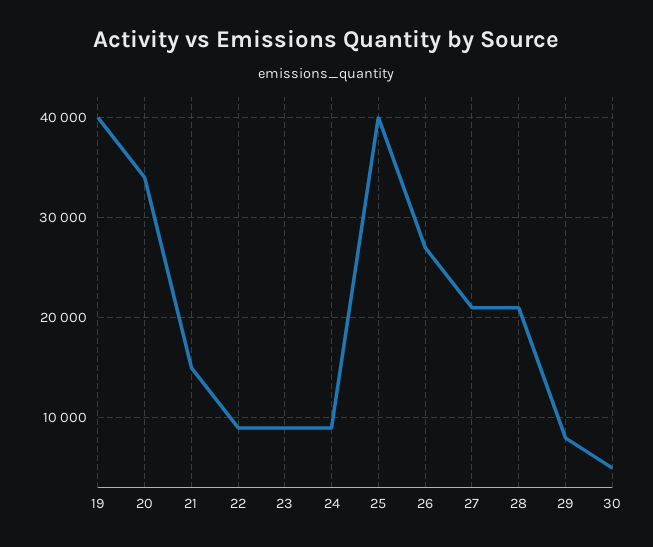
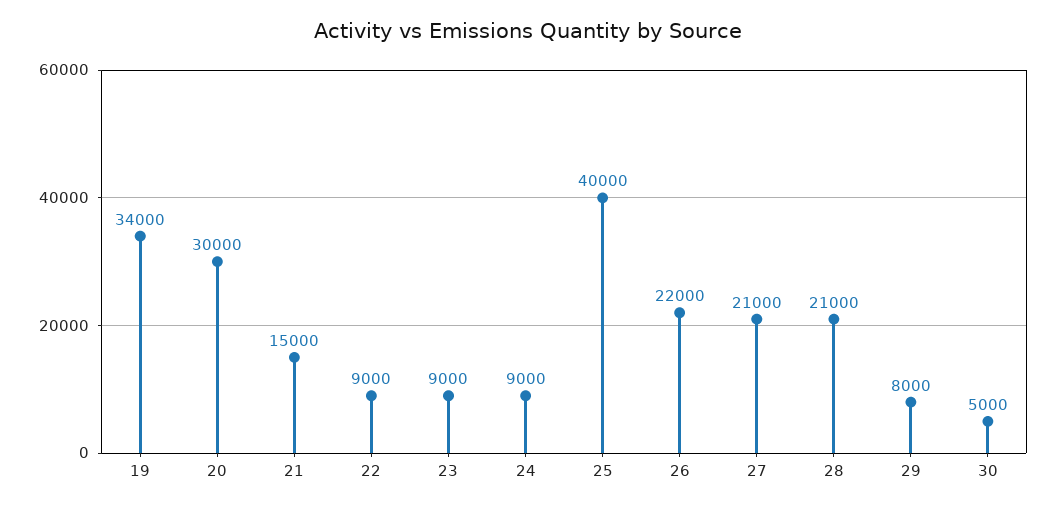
19: 40000 -> 34000
20: 34000 -> 30000
26: 27000 -> 22000

